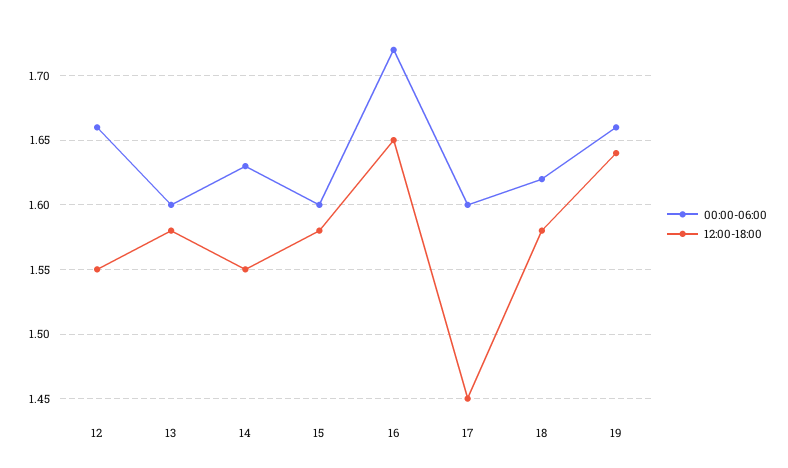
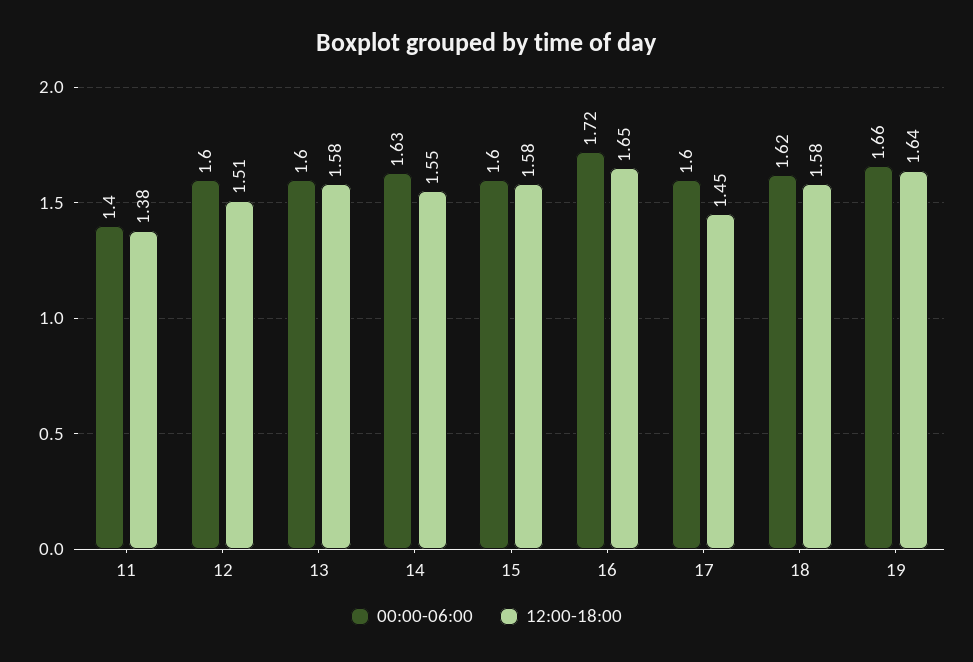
00:00-06:00, 12: 1.66 -> 1.6
12:00-18:00, 12: 1.55 -> 1.51
00:00-06:00, 11: none -> 1.4
12:00-18:00, 11: none -> 1.38

